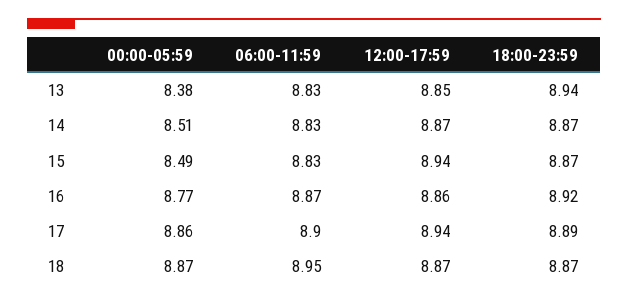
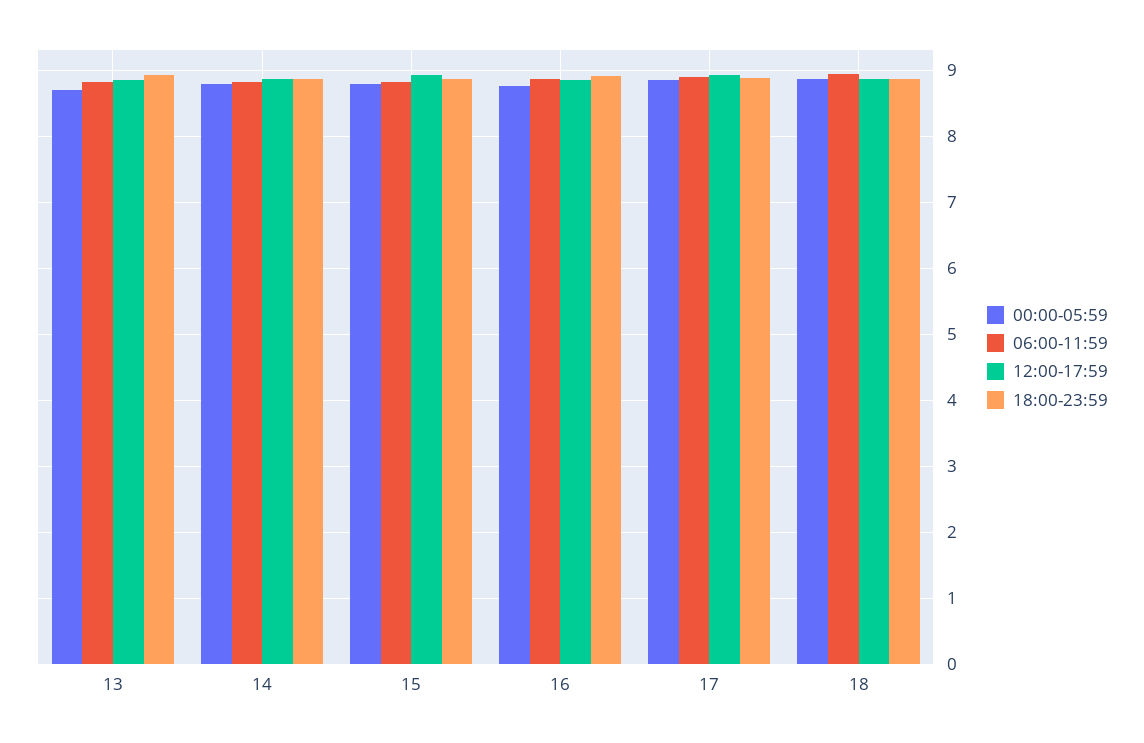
00:00-05:59, 13: 8.38 -> 8.7
00:00-05:59, 14: 8.51 -> 8.8
00:00-05:59, 15: 8.49 -> 8.8

